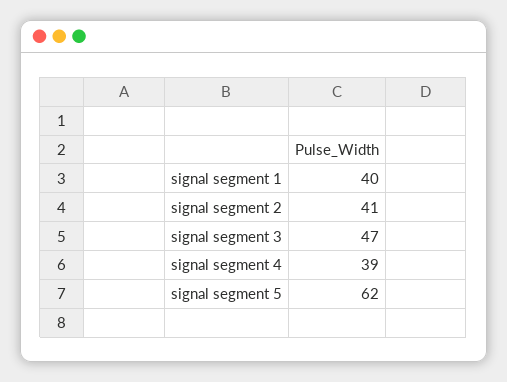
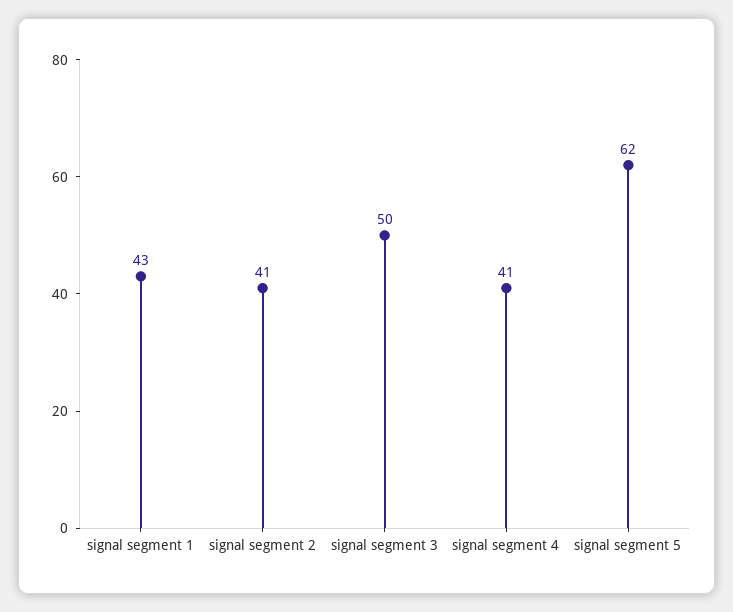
signal segment 1: 40 -> 43
signal segment 3: 47 -> 50
signal segment 4: 39 -> 41

